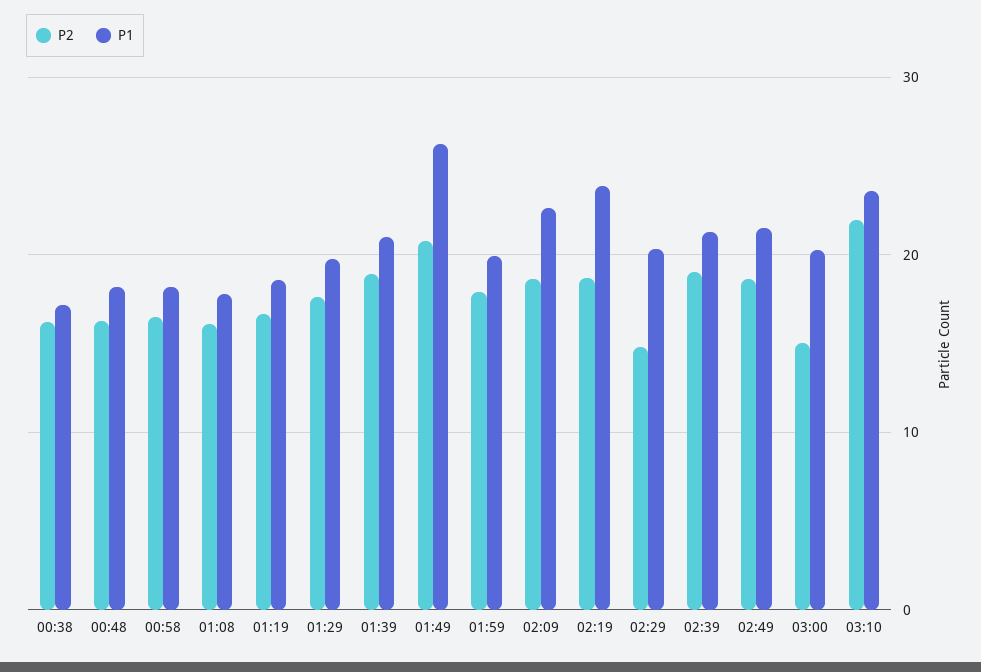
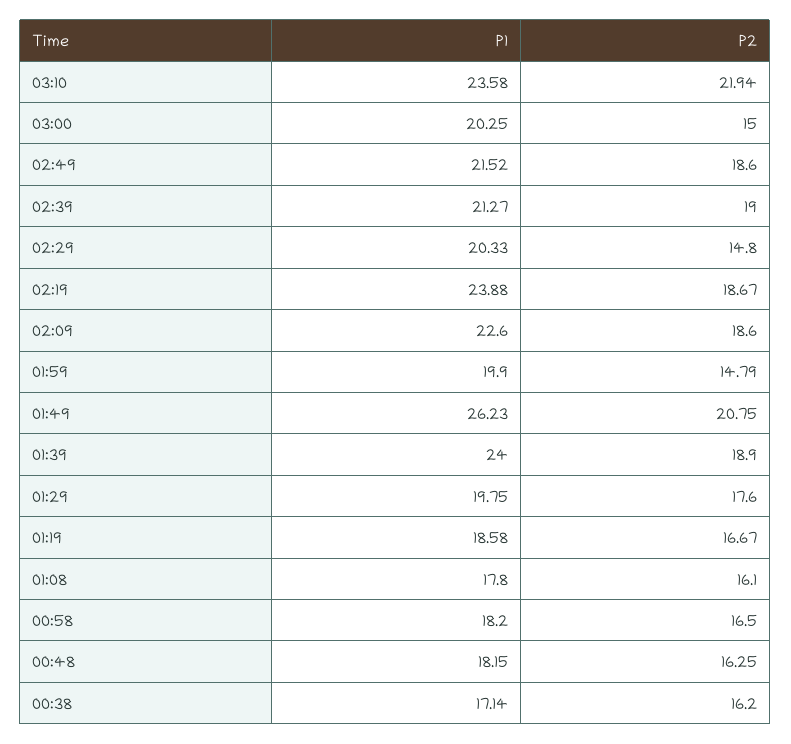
P1, 01:39: 21 -> 24
P2, 01:59: 18 -> 14.79

